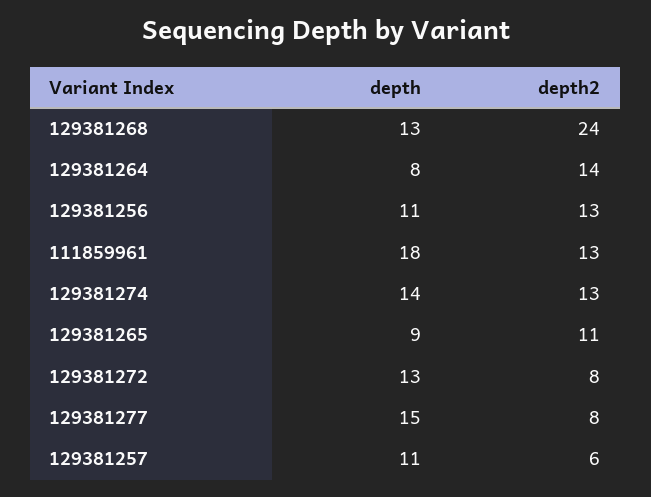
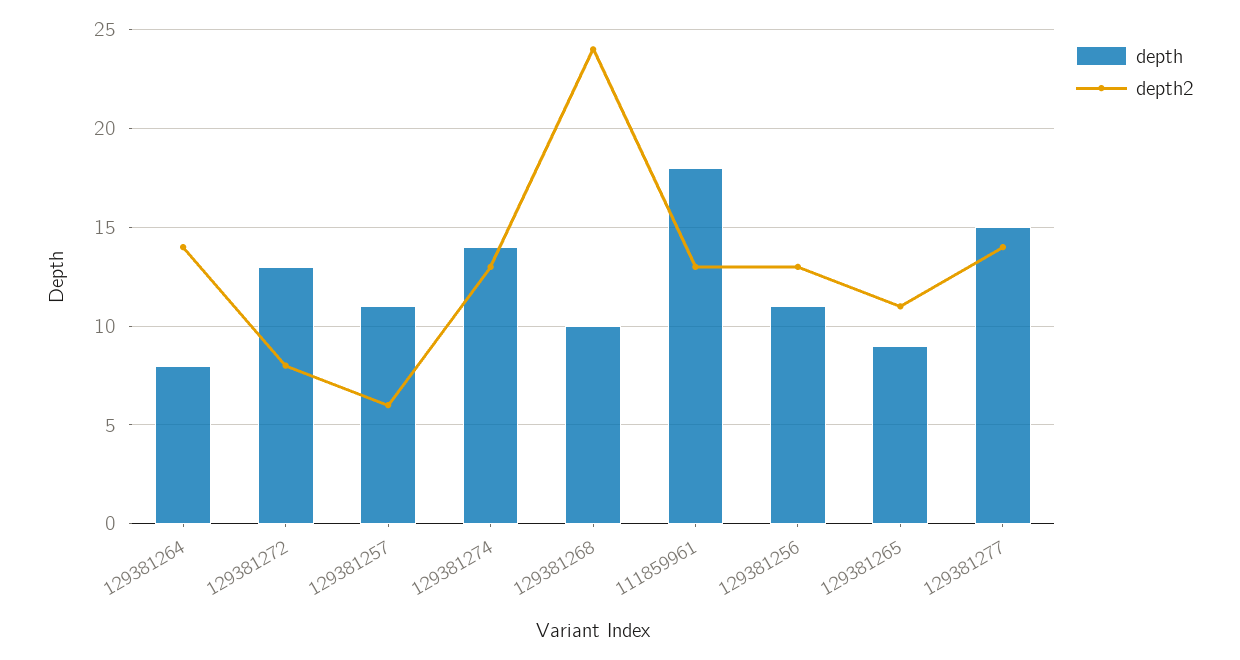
depth, 129381268: 13 -> 10
depth2, 129381277: 8 -> 14

